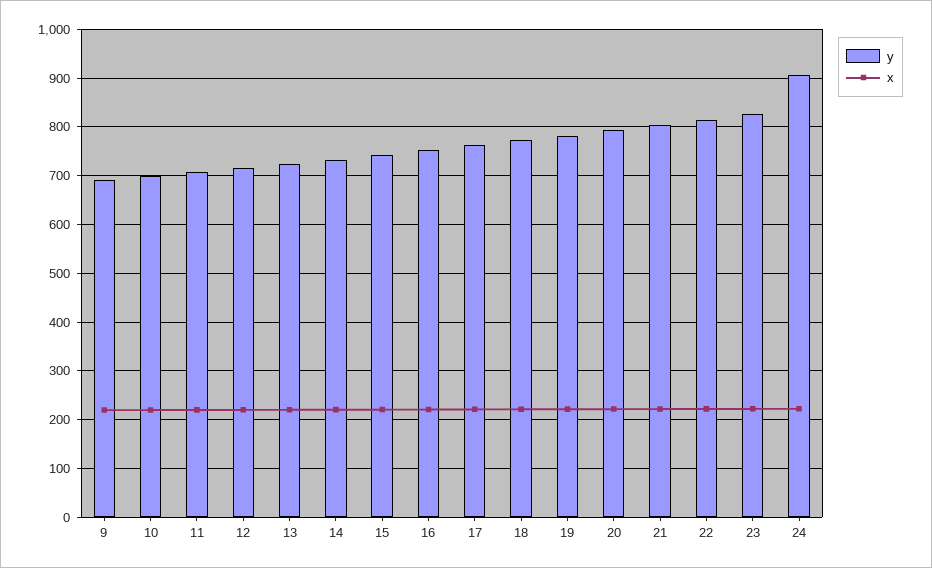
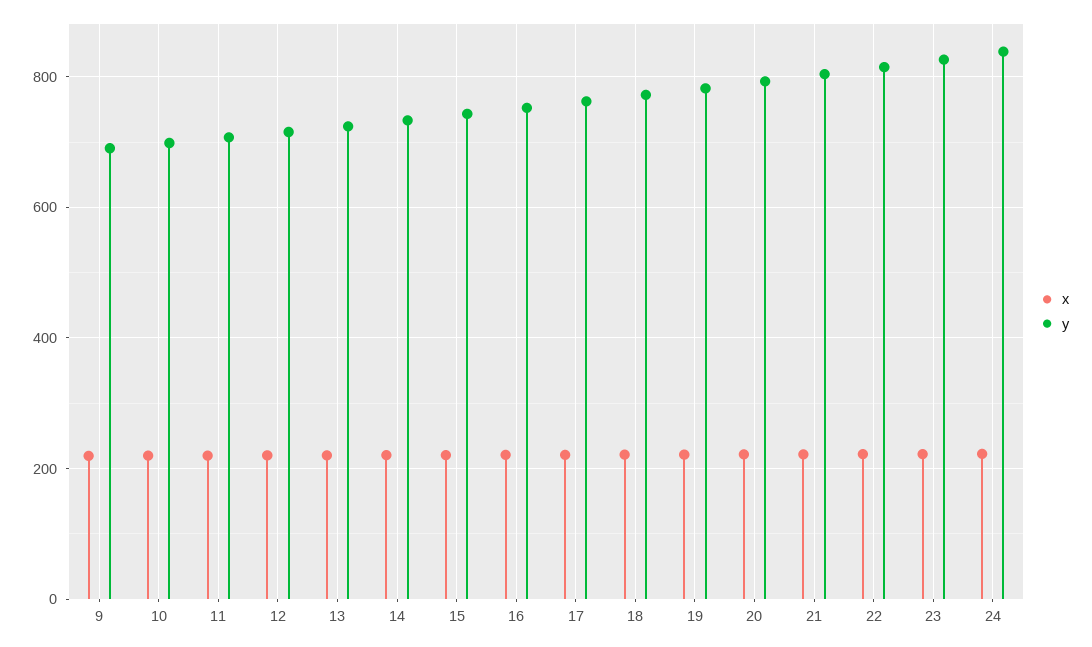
y, 24: 900 -> 840

